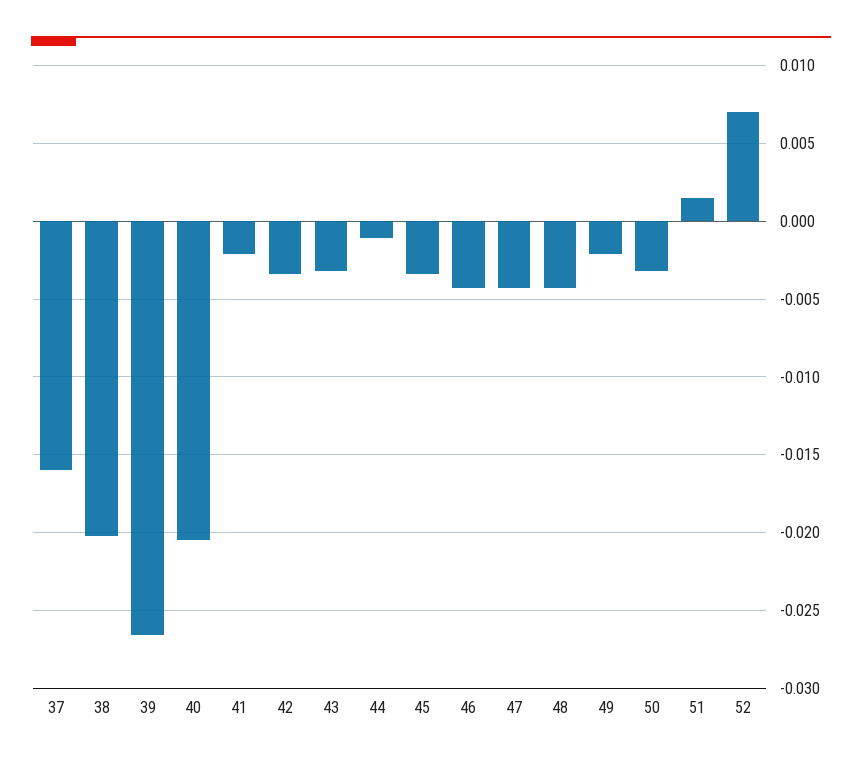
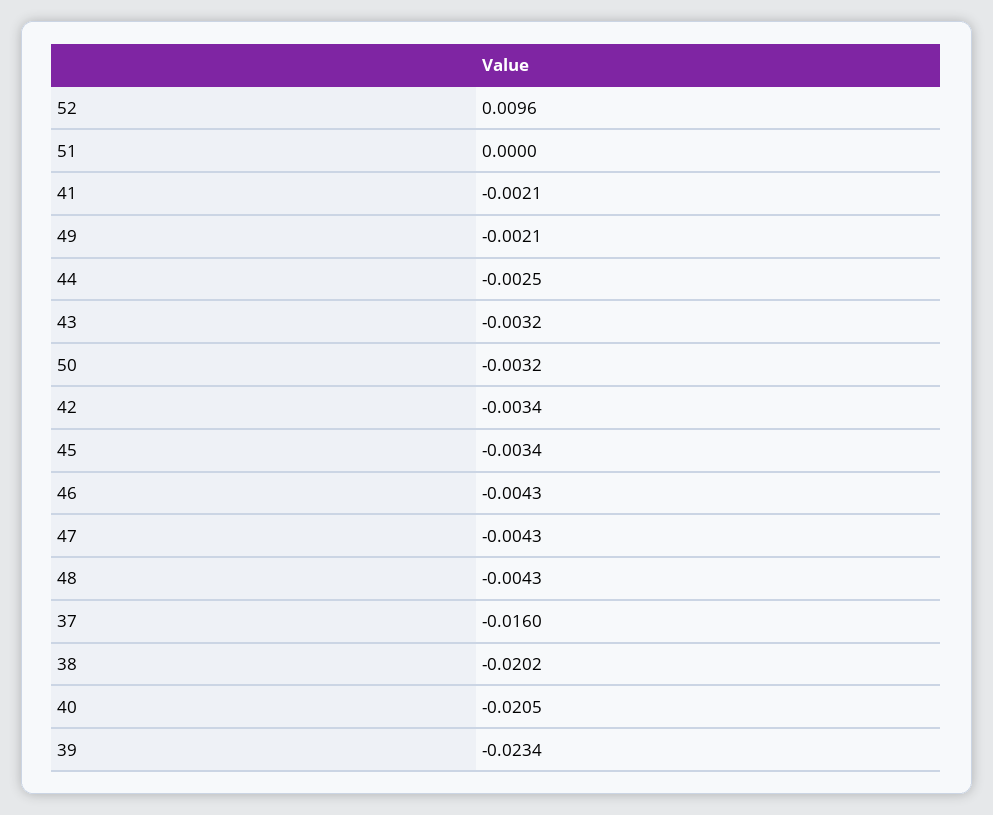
39: -0.0265 -> -0.0234
44: -0.001 -> -0.0025
51: 0.0015 -> 0
52: 0.007 -> 0.0096

